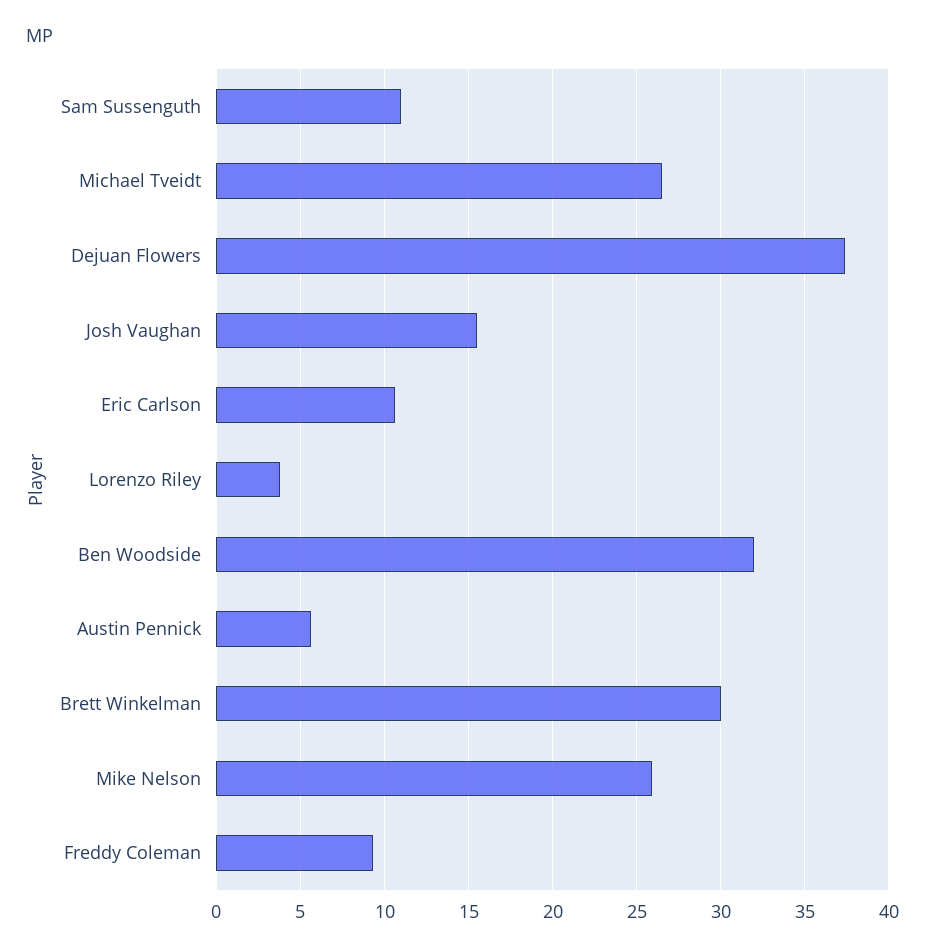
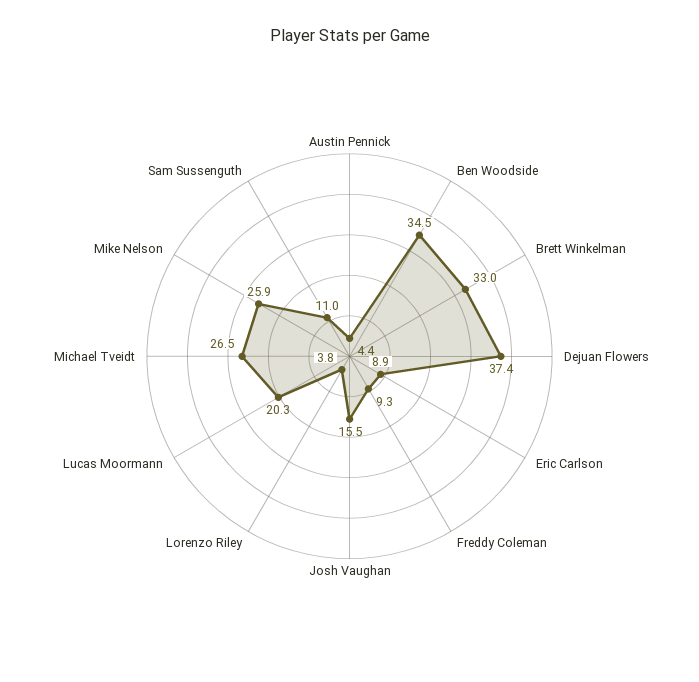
Eric Carlson: 10.5 -> 8.9
Ben Woodside: 32 -> 34.5
Austin Pennick: 5.5 -> 4.4
Brett Winkelman: 30 -> 33
Lucas Moormann: none -> 20.3

